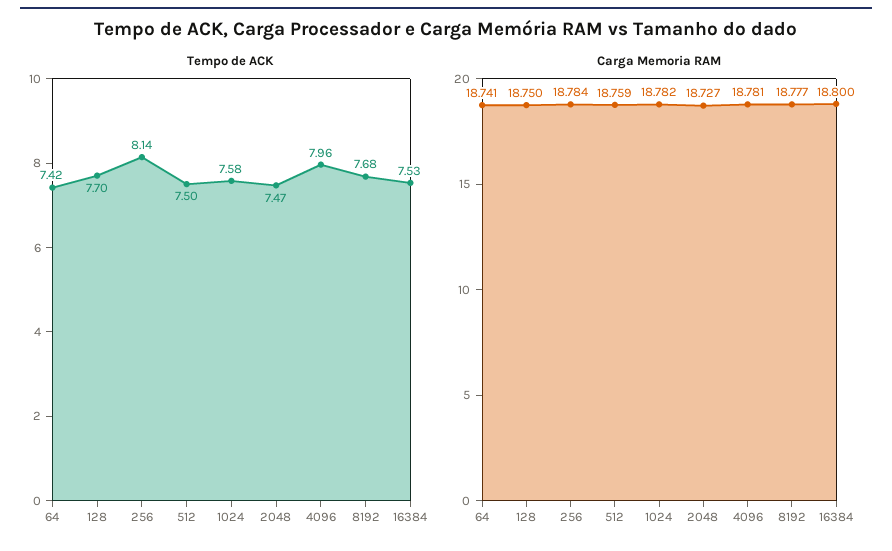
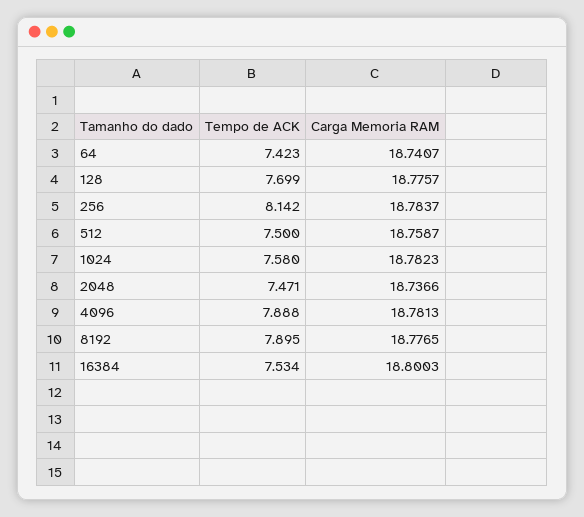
Tempo de ACK, 4096: 7.96 -> 7.888
Tempo de ACK, 8192: 7.68 -> 7.895
Carga Memoria RAM, 128: 18.75 -> 18.7757
Carga Memoria RAM, 2048: 18.727 -> 18.7366

